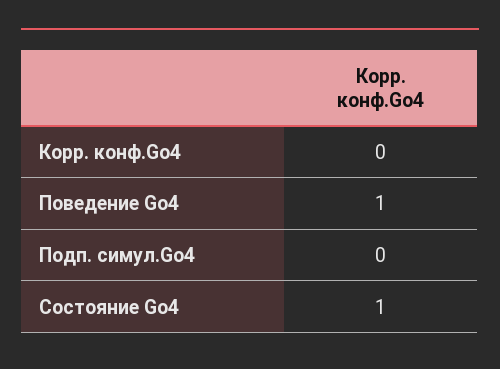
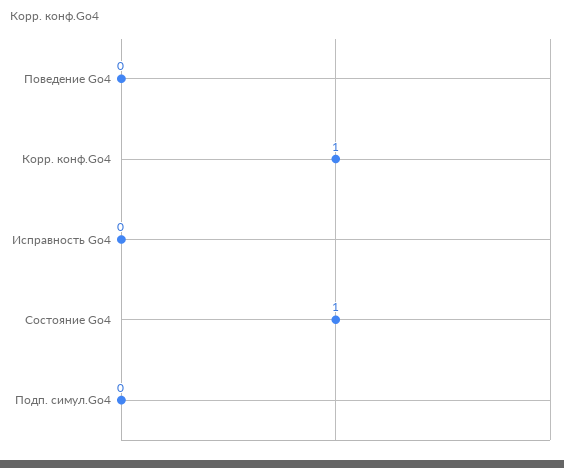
Корр. конф.Go4: 0 -> 1
Поведение Go4: 1 -> 0
Исправность Go4: none -> 0

